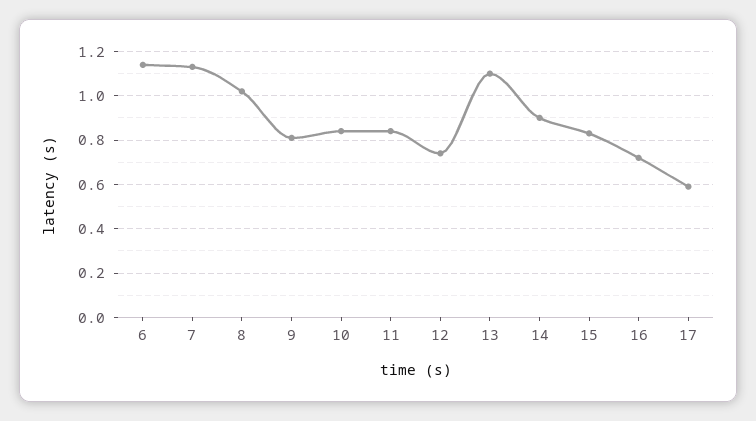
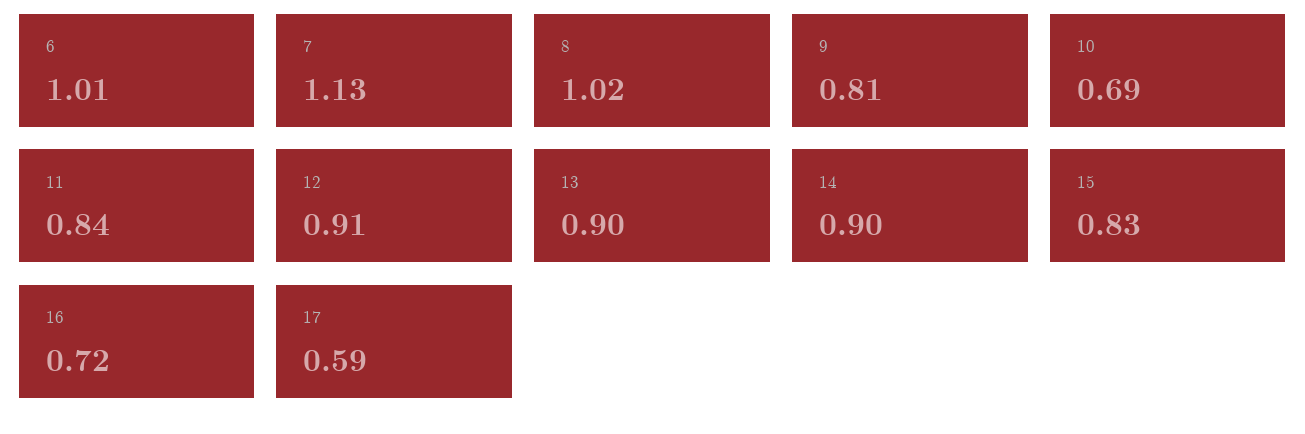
6: 1.15 -> 1.01
10: 0.85 -> 0.69
12: 0.75 -> 0.91
13: 1.1 -> 0.9

